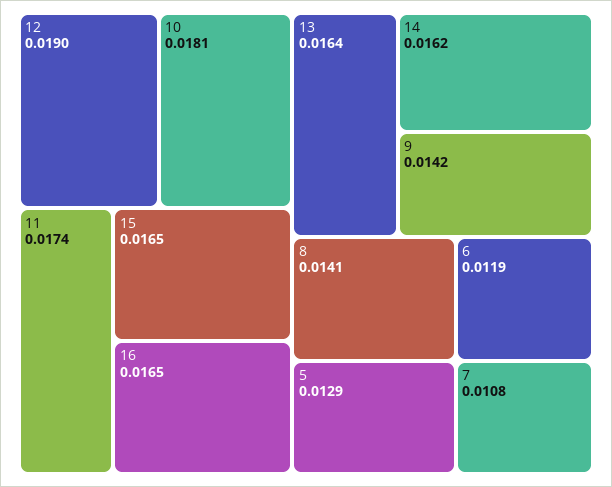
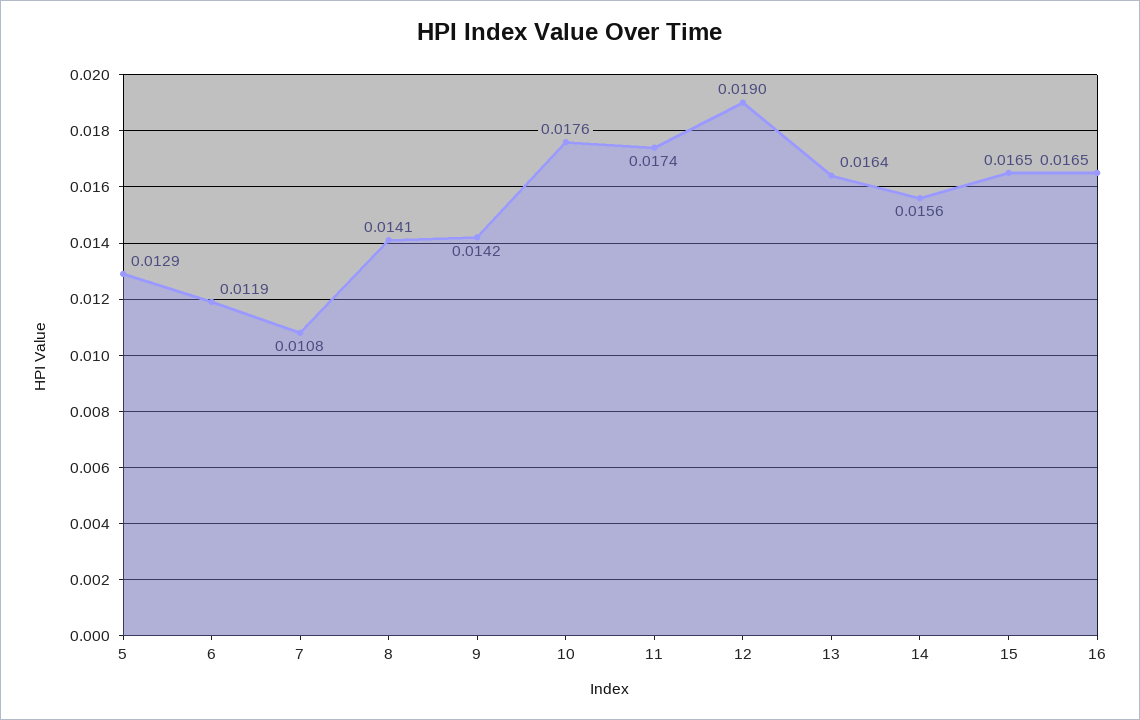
10: 0.0181 -> 0.0176
14: 0.0162 -> 0.0156

